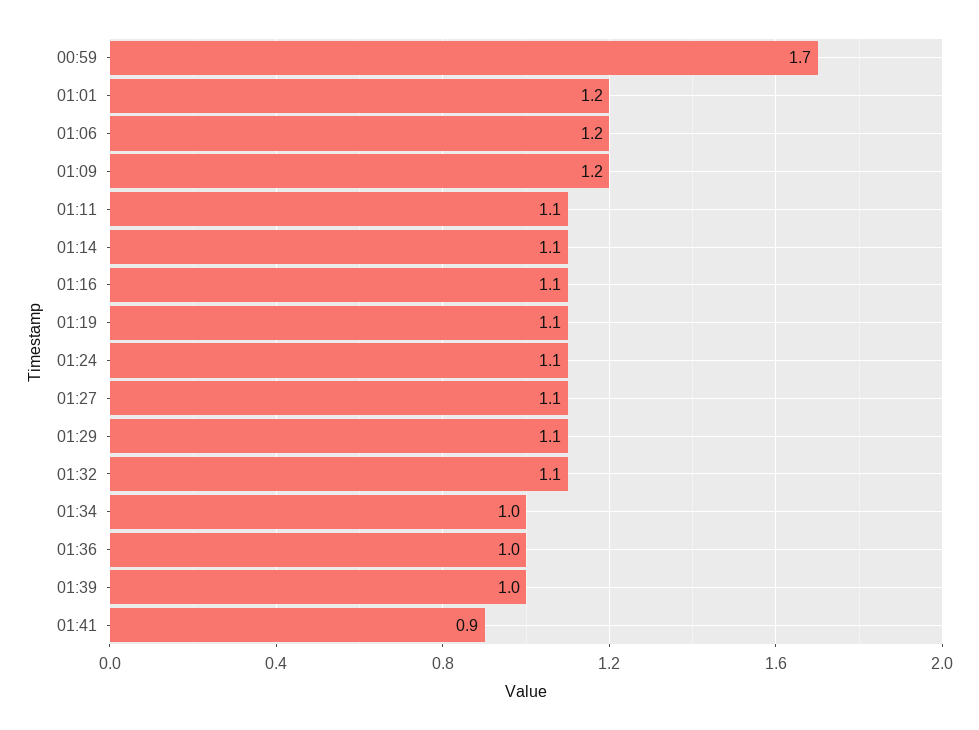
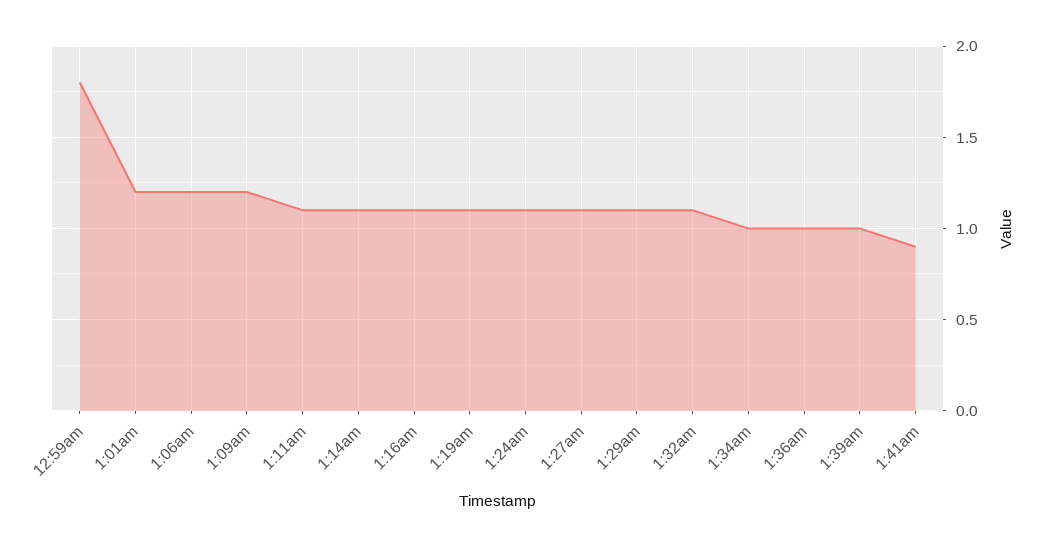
00:59: 1.7 -> 1.8

